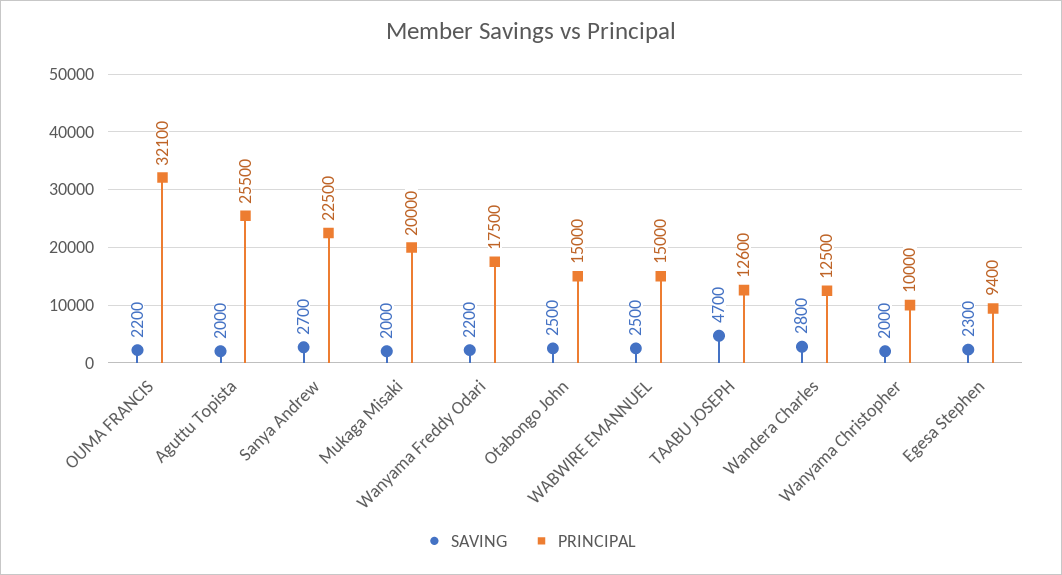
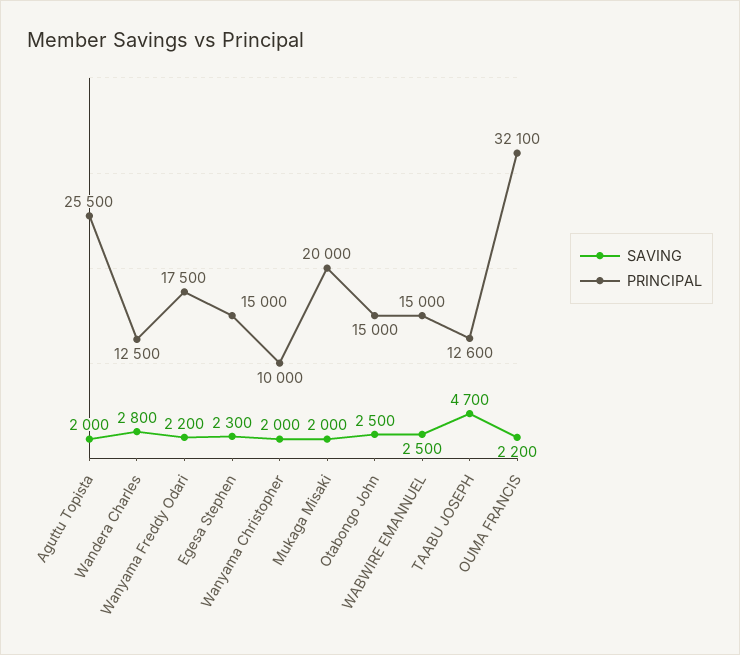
SAVING, Sanya Andrew: 2700 -> none
PRINCIPAL, Sanya Andrew: 22500 -> none
PRINCIPAL, Egesa Stephen: 9400 -> 15000

